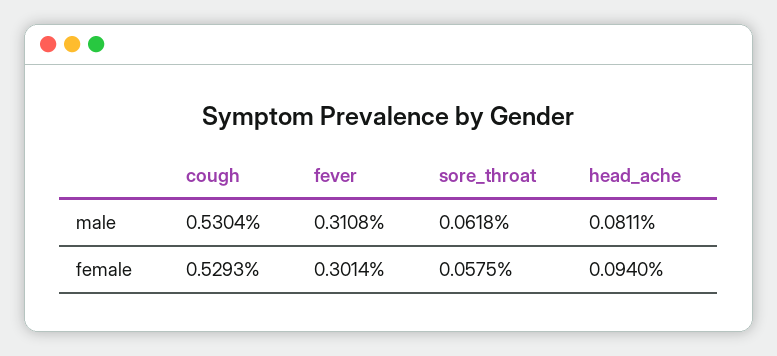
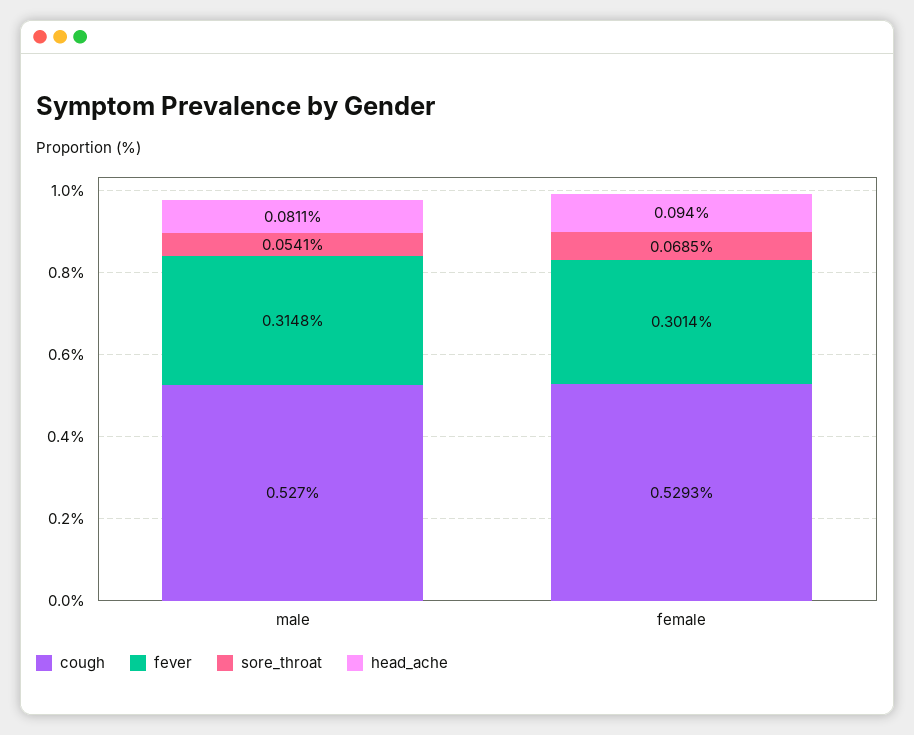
cough, male: 0.5304 -> 0.527
fever, male: 0.3108 -> 0.3148
sore_throat, male: 0.0618 -> 0.0541
sore_throat, female: 0.0575 -> 0.0685

